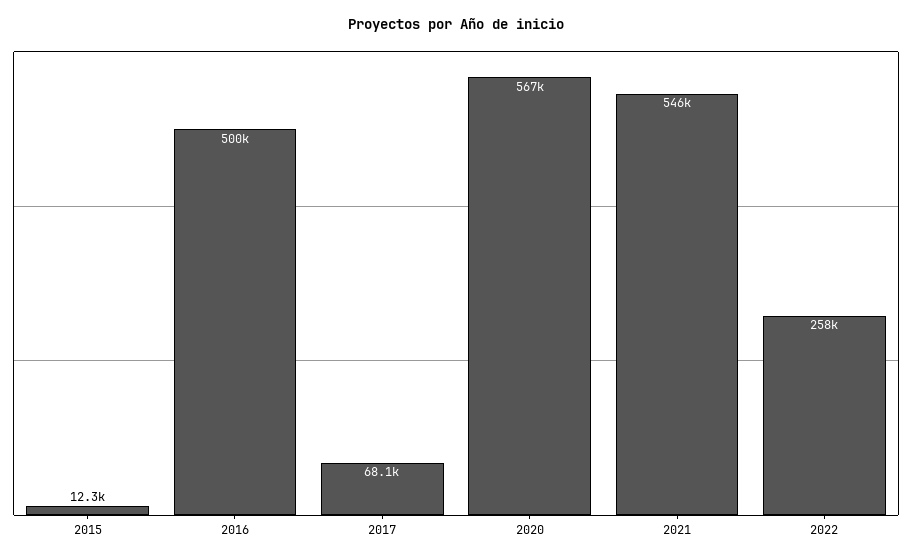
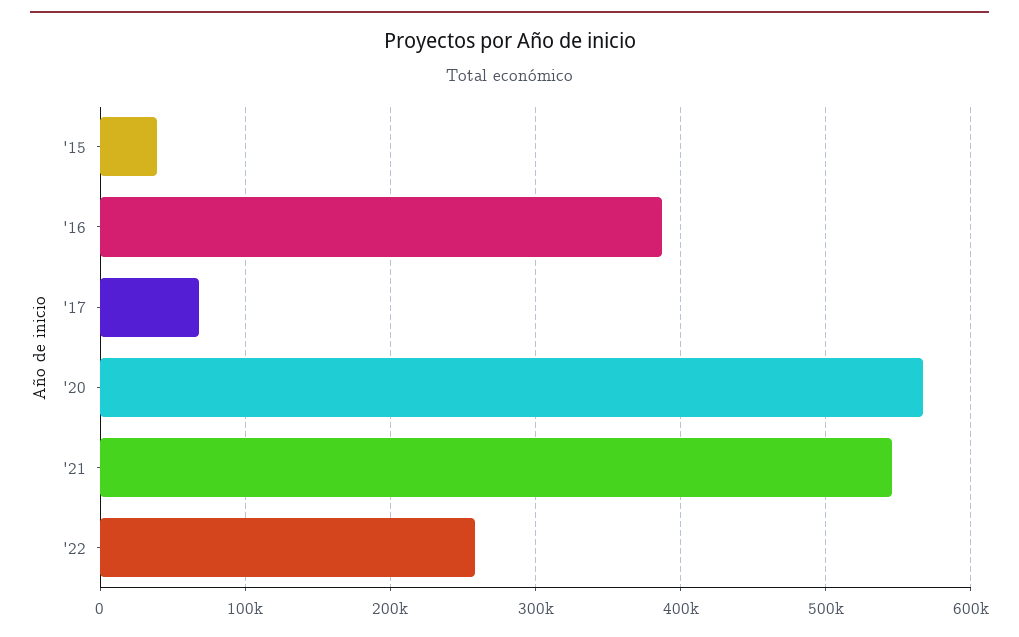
2015: 12300 -> 40000
2016: 500000 -> 390000

